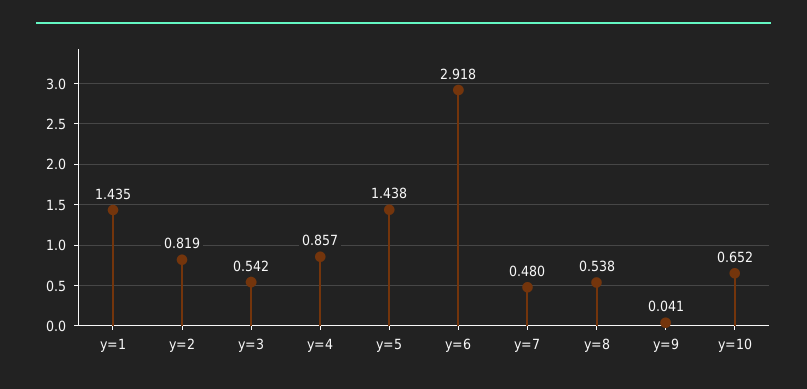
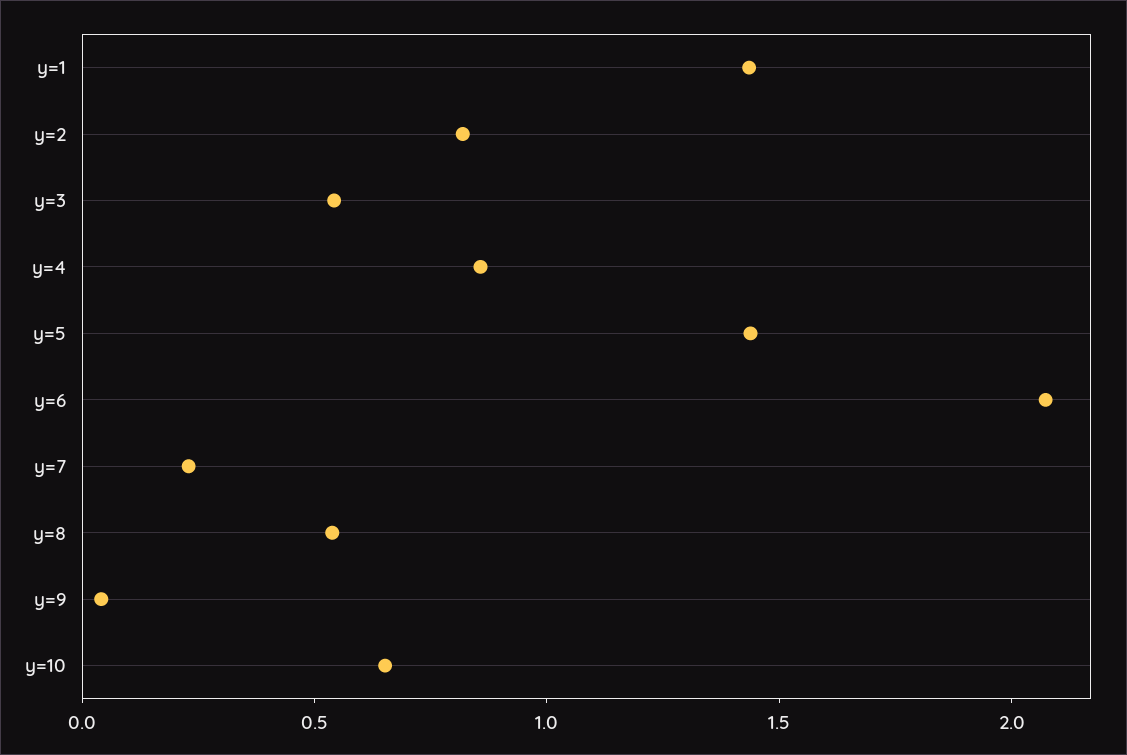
y=6: 2.918 -> 2.1
y=7: 0.48 -> 0.2

